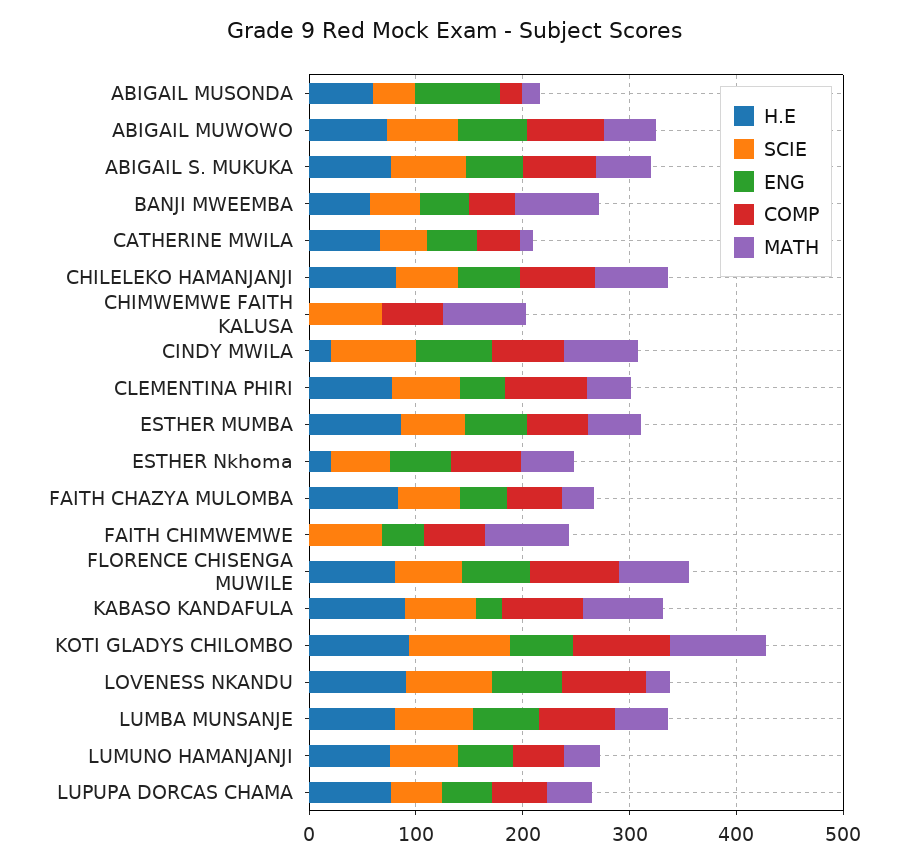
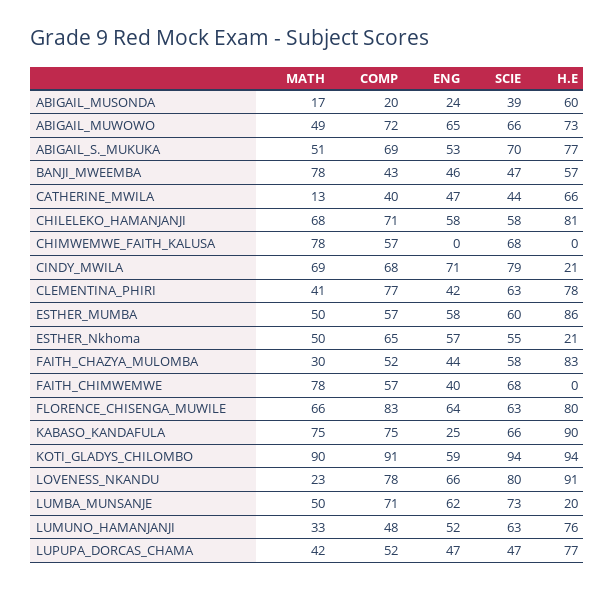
ENG, ABIGAIL MUSONDA: 80 -> 24
H.E, LUMBA MUNSANJE: 80 -> 20

